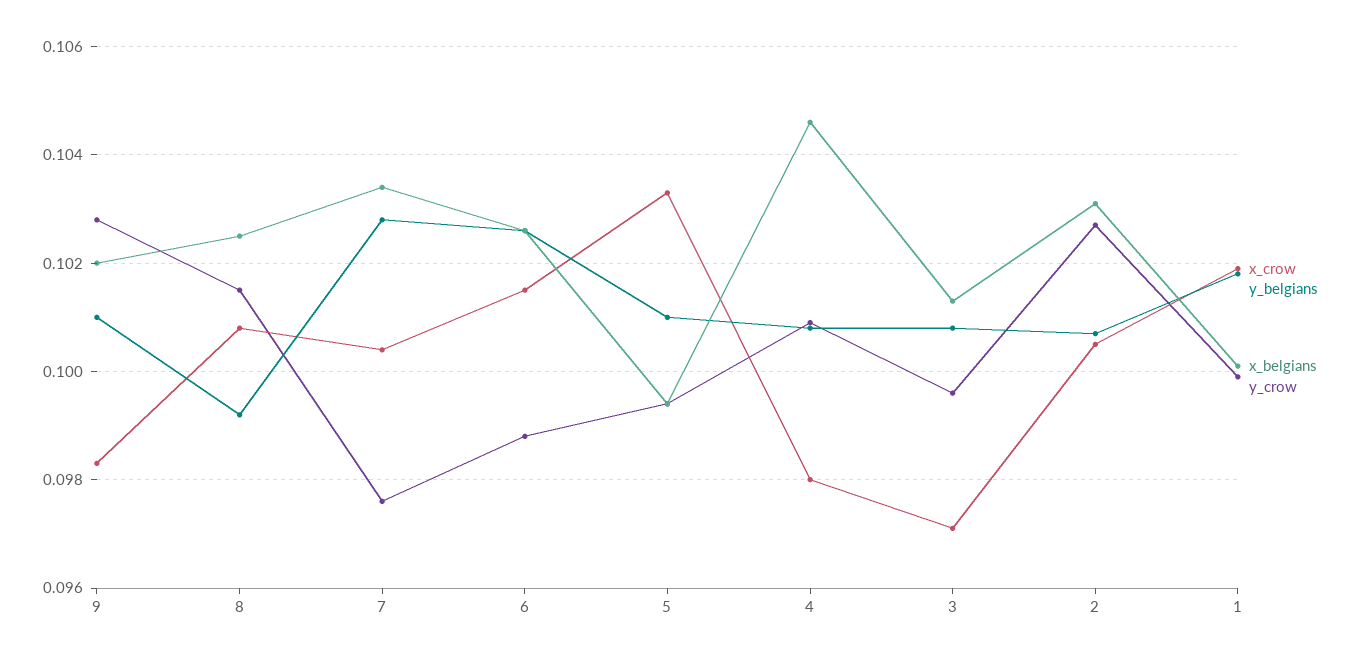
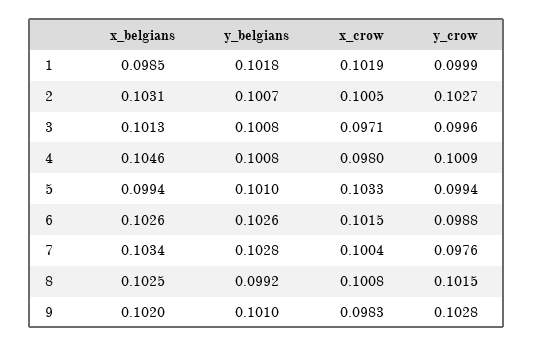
x_belgians, 1: 0.1 -> 0.0985

